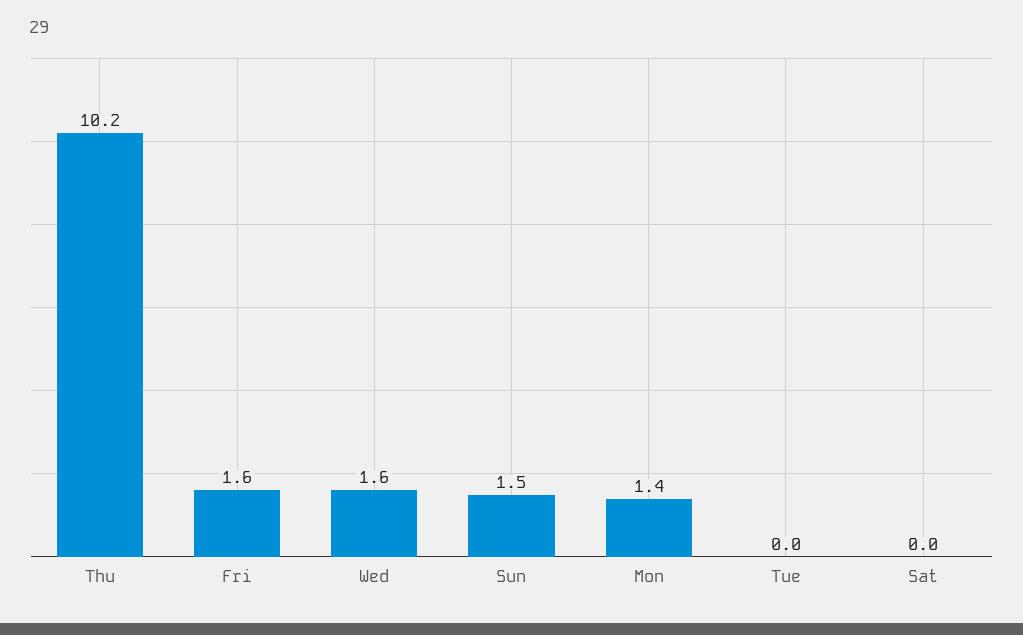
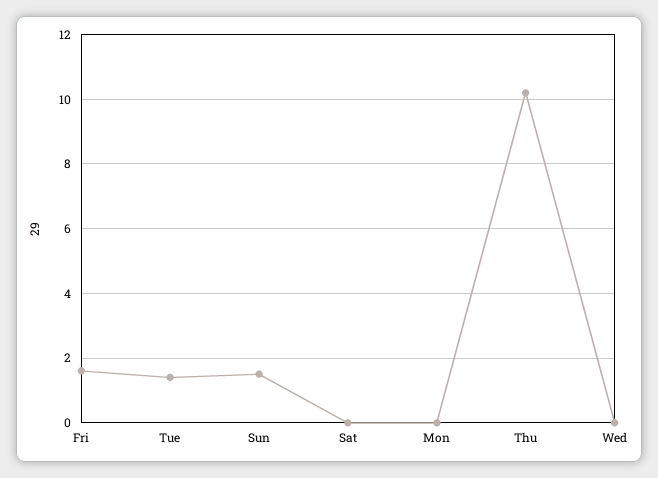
Wed: 1.6 -> 0
Mon: 1.4 -> 0
Tue: 0 -> 1.5

